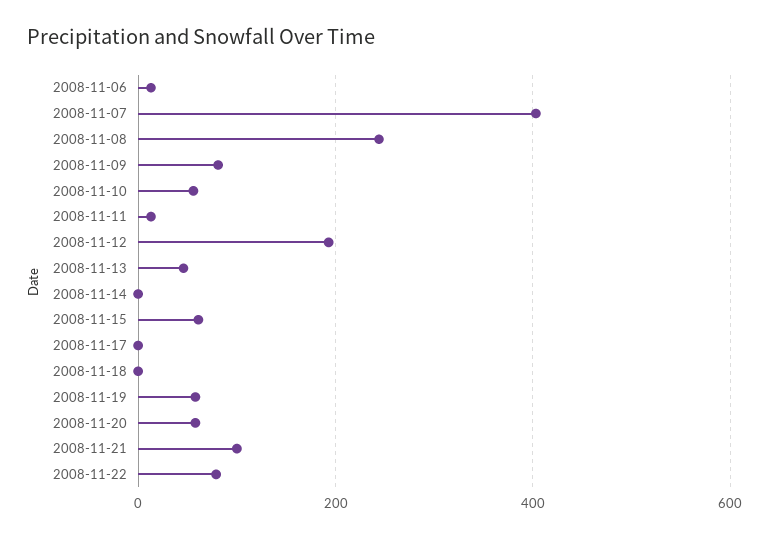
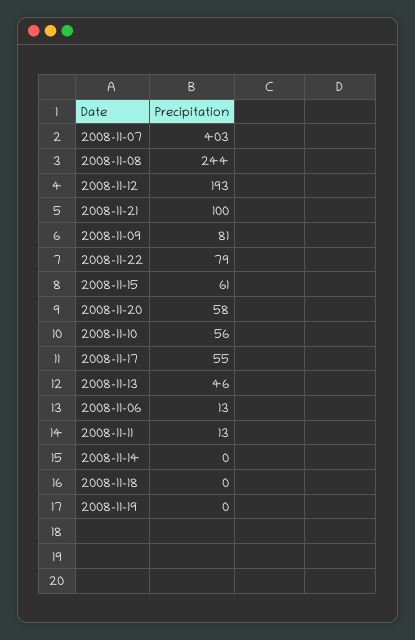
2008-11-17: 0 -> 55
2008-11-19: 60 -> 0

